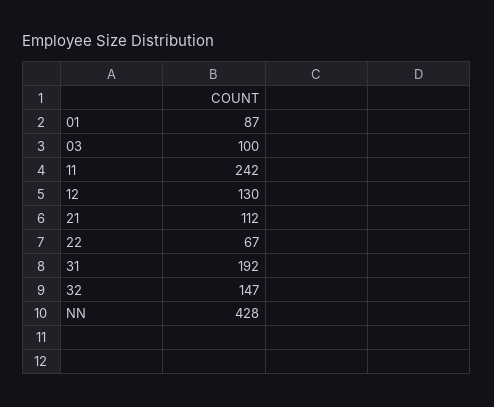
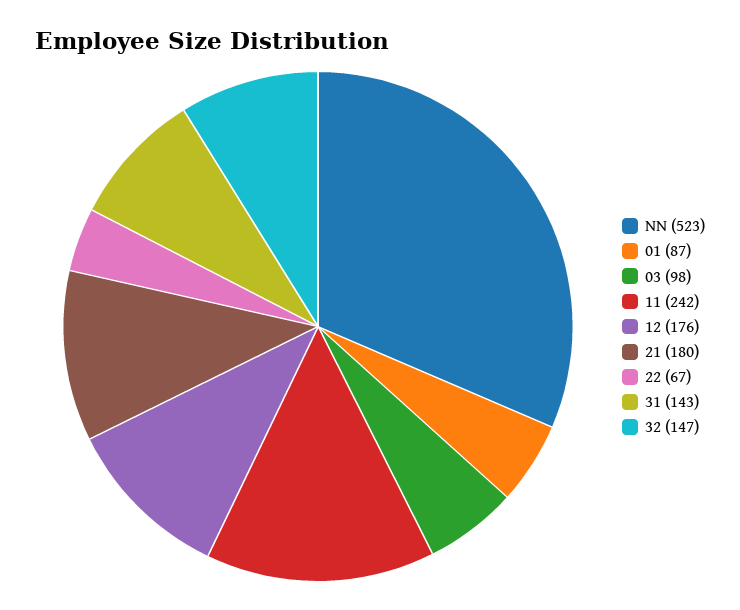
03: 100 -> 98
12: 130 -> 176
21: 112 -> 180
31: 192 -> 143
NN: 428 -> 523

